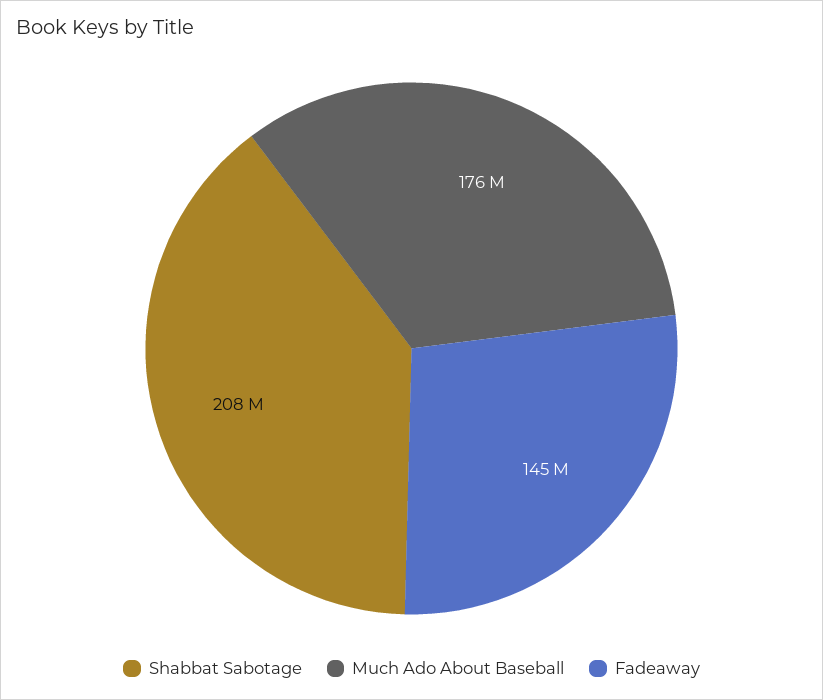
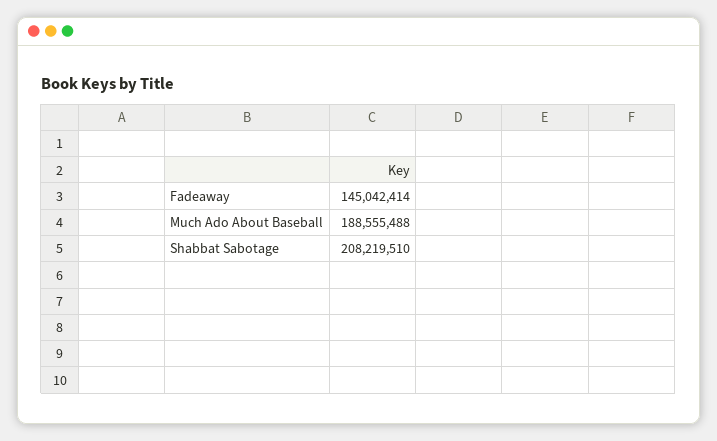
Much Ado About Baseball: 176000000 -> 188555488

